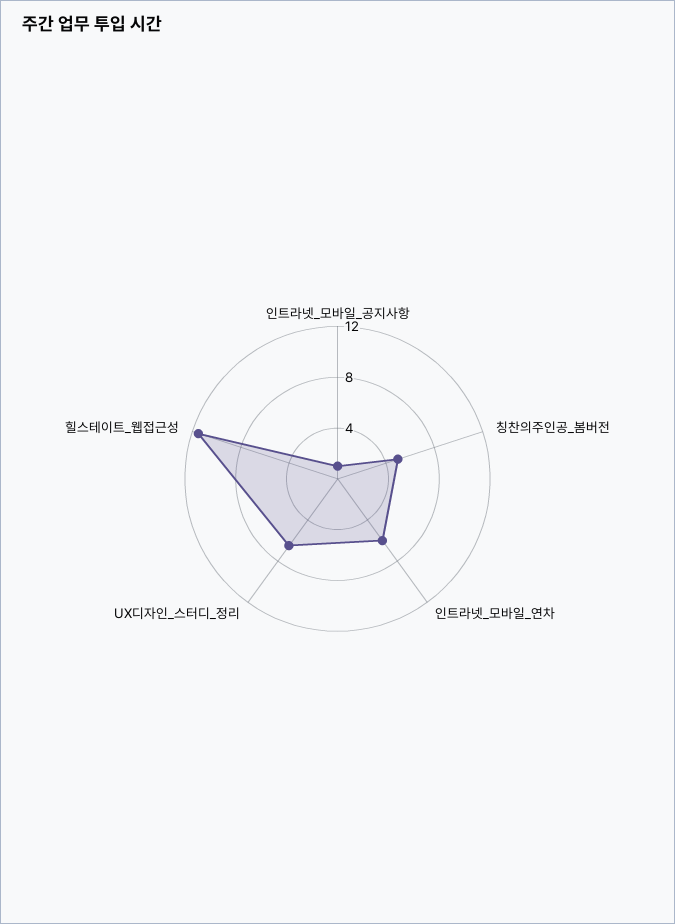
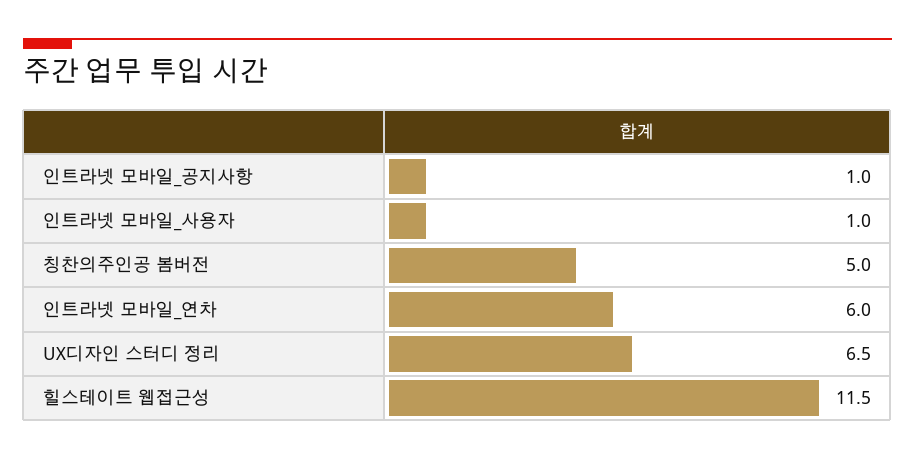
인트라넷 모바일_사용자: none -> 1

